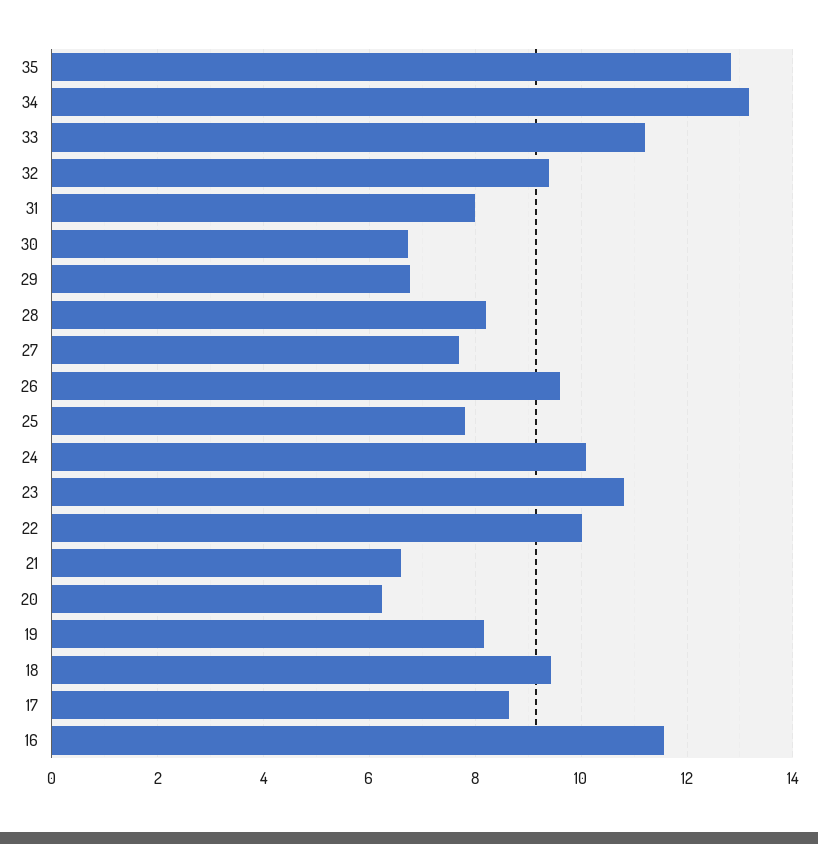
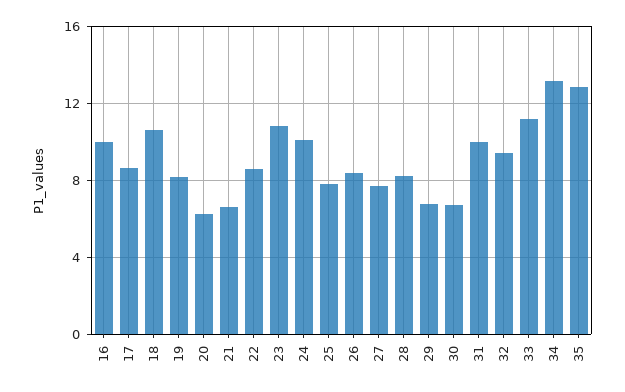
31: 8 -> 10
26: 9.6 -> 8.5
22: 10 -> 8.5
18: 9.4 -> 10.5
16: 11.6 -> 10

